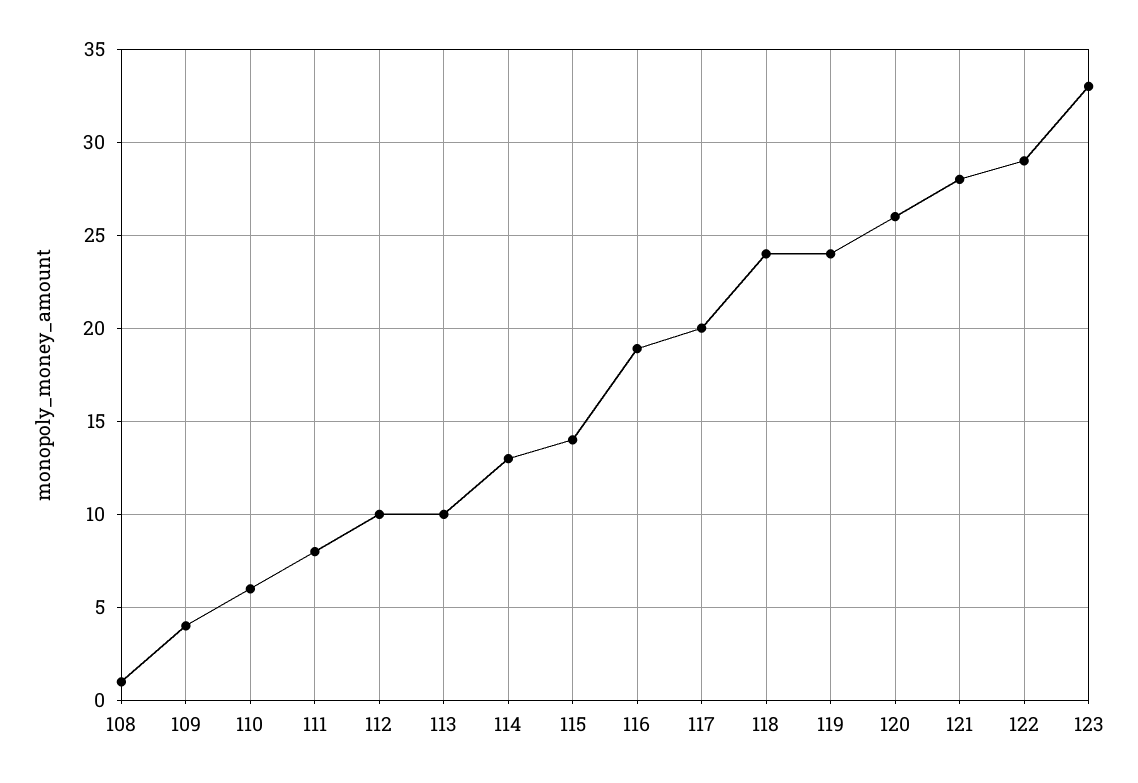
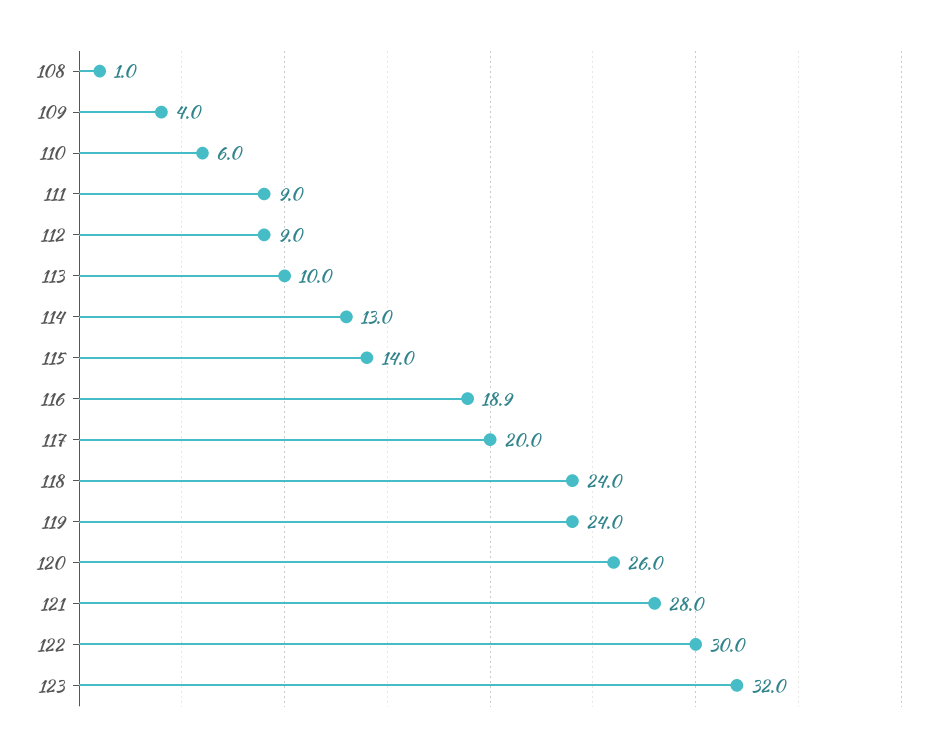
111: 8 -> 9
112: 10 -> 9
122: 29 -> 30
123: 33 -> 32

